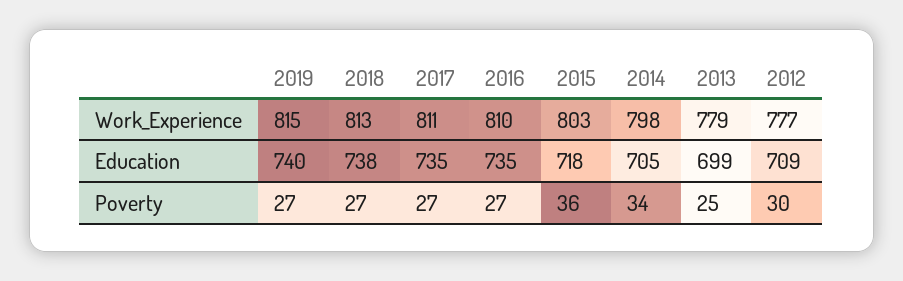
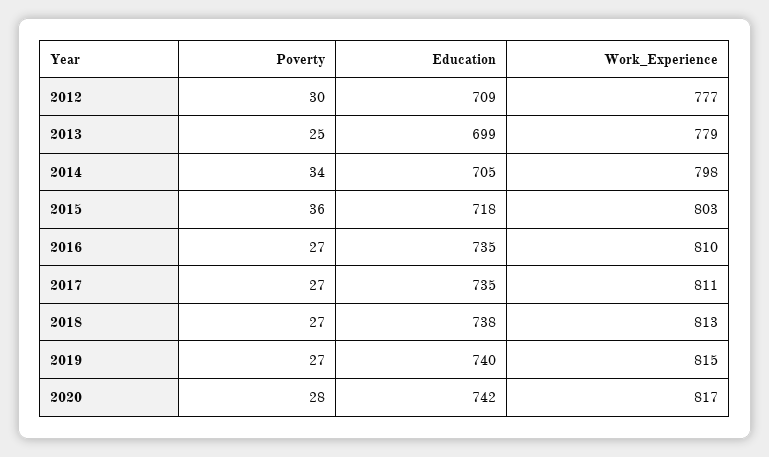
2020, Poverty: none -> 28
2020, Education: none -> 742
2020, Work_Experience: none -> 817

